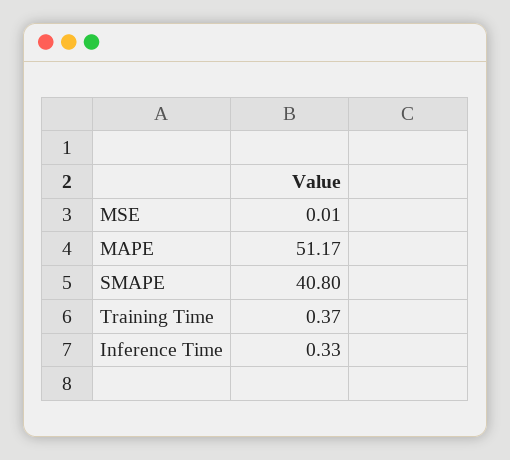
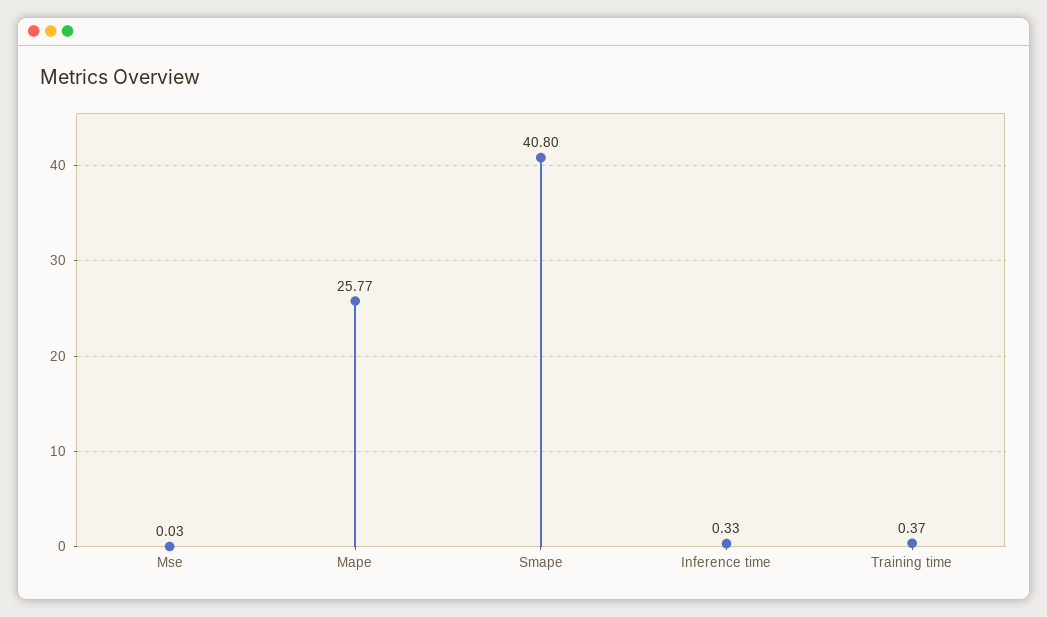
MSE: 0.01 -> 0.03
MAPE: 51.17 -> 25.77

